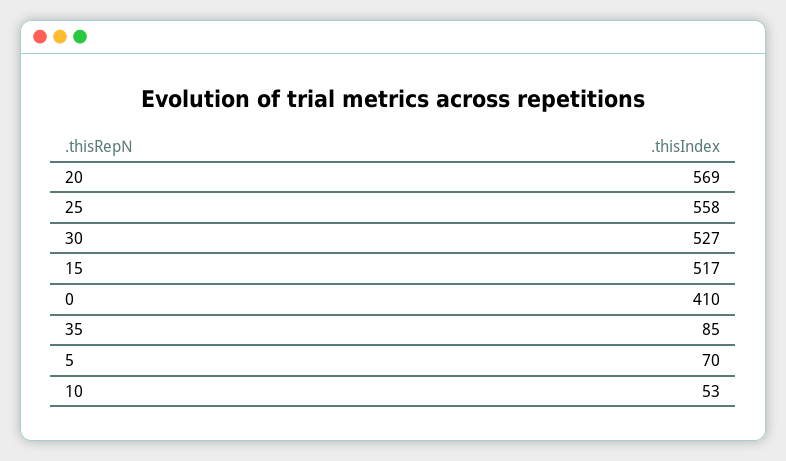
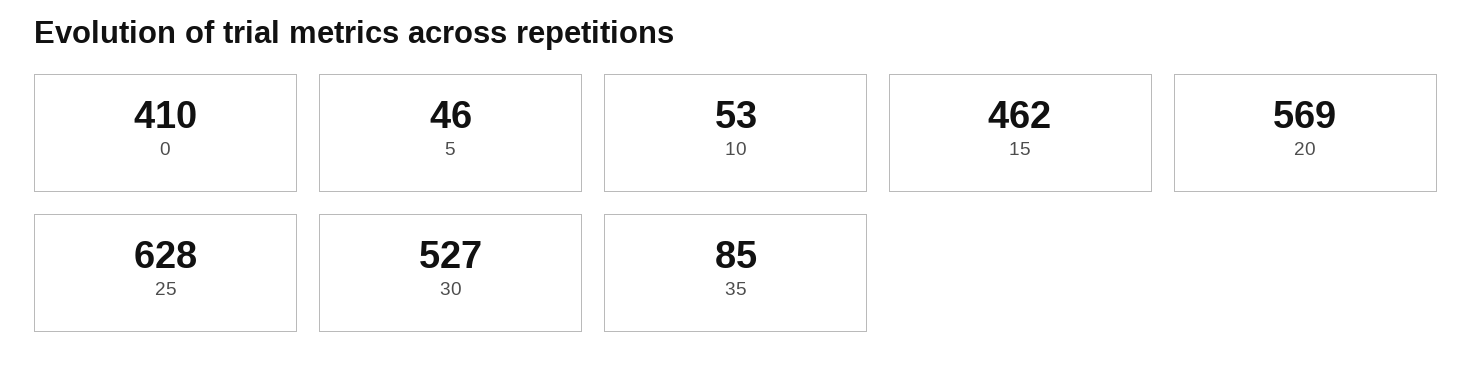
25: 558 -> 628
15: 517 -> 462
5: 70 -> 46

